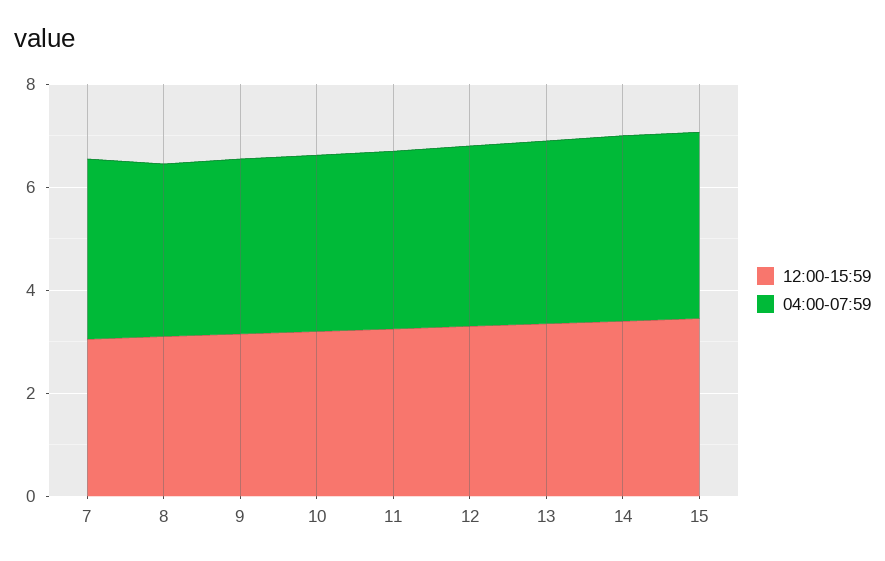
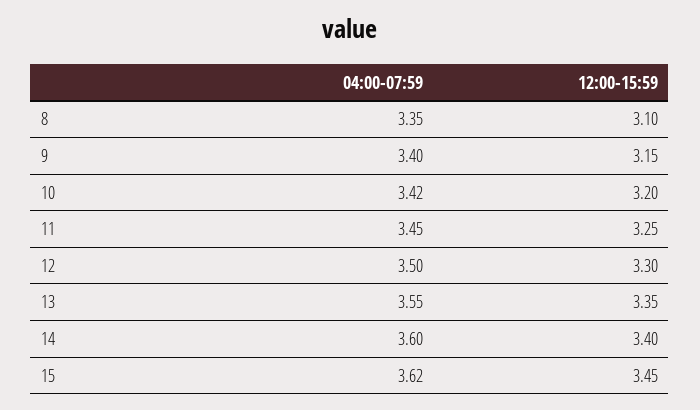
12:00-15:59, 7: 3 -> none
04:00-07:59, 7: 3.5 -> none

